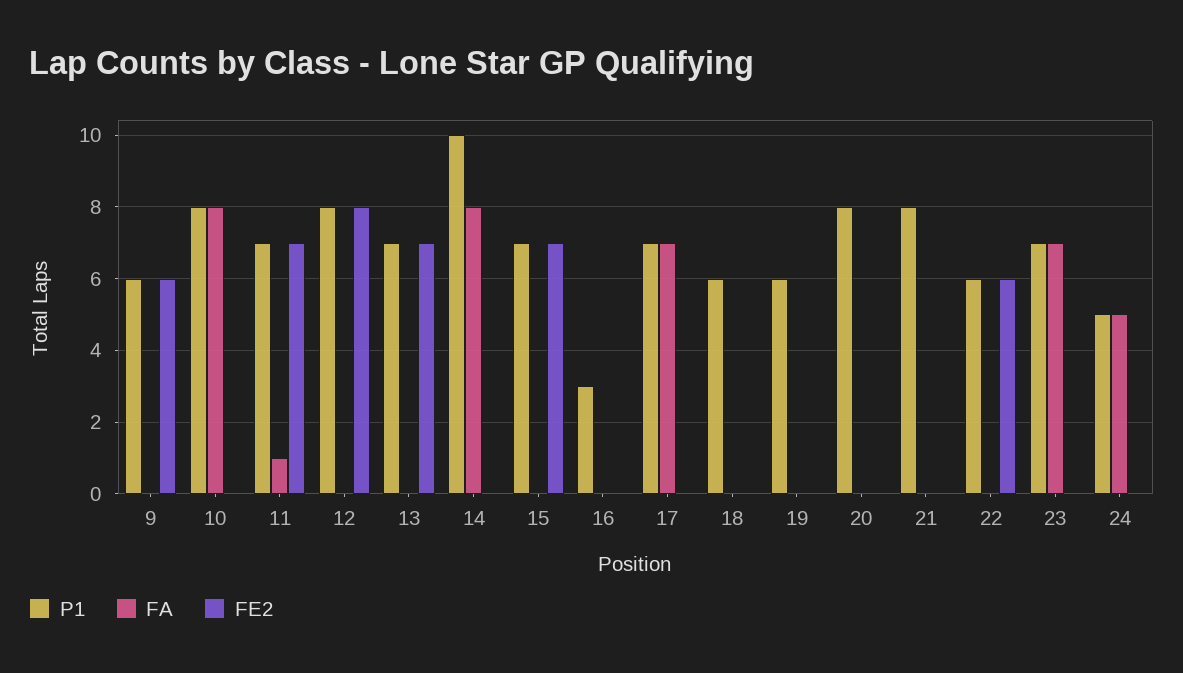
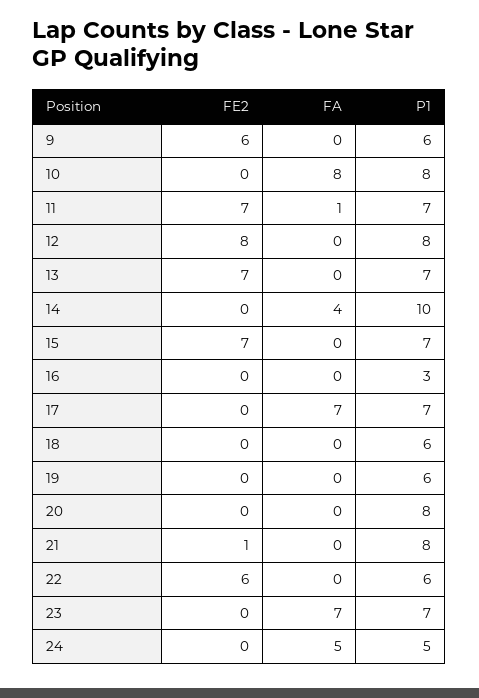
FA, 14: 8 -> 4
FE2, 21: 0 -> 1

